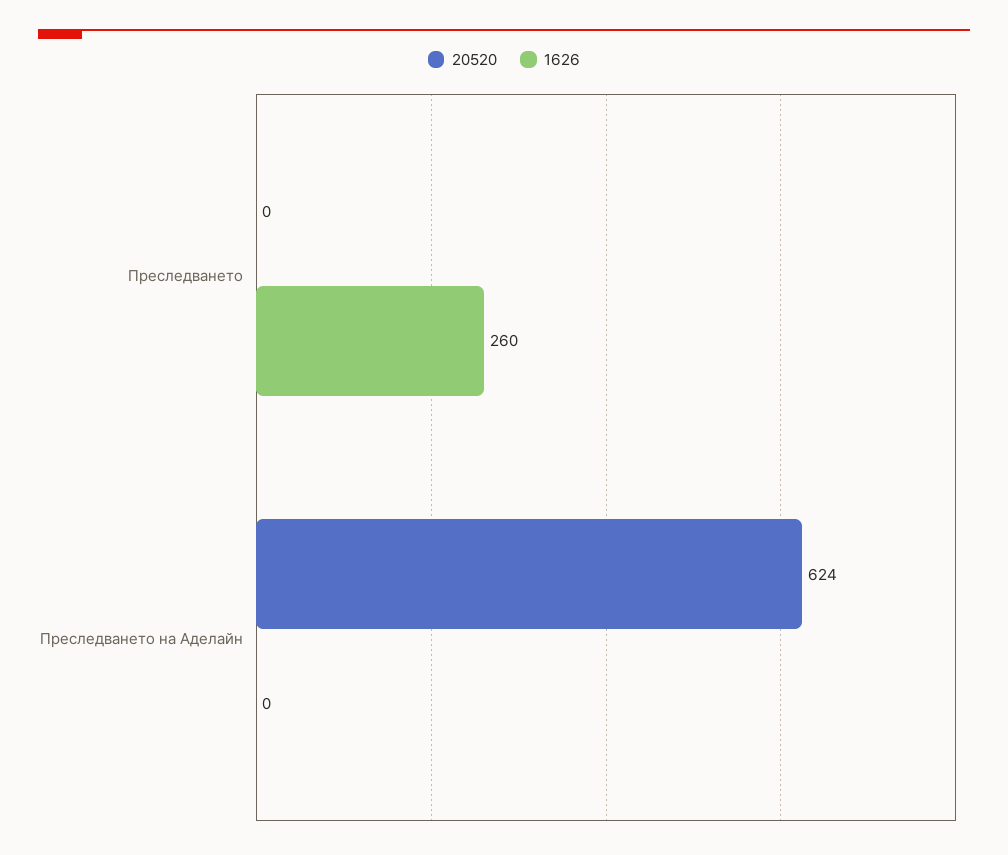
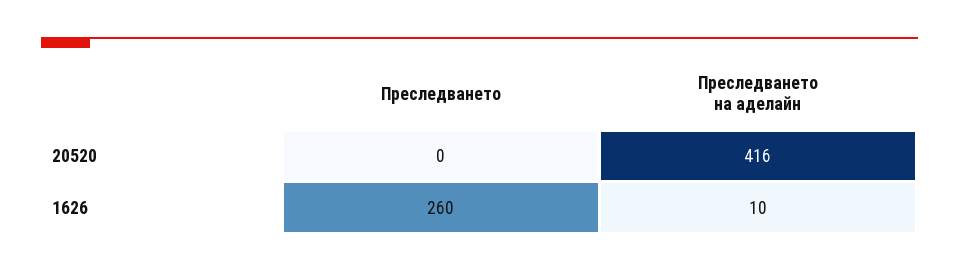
20520, Преследването на Аделайн: 624 -> 416
1626, Преследването на Аделайн: 0 -> 10

